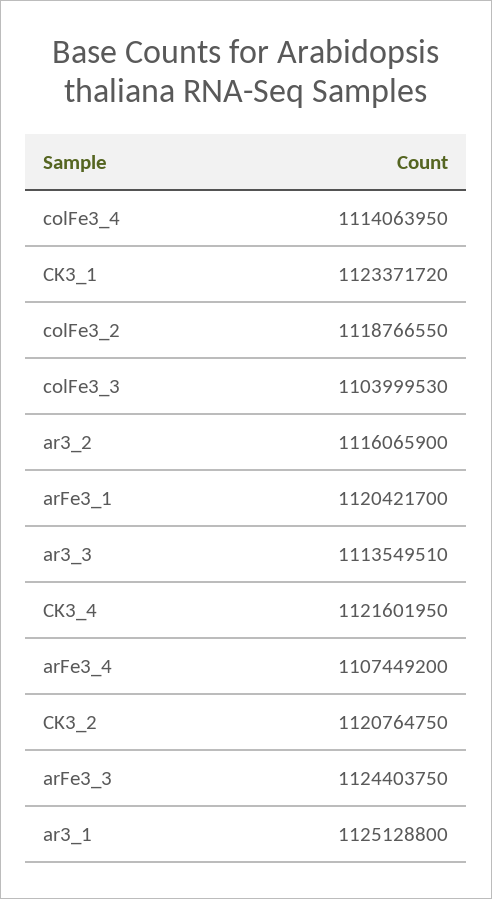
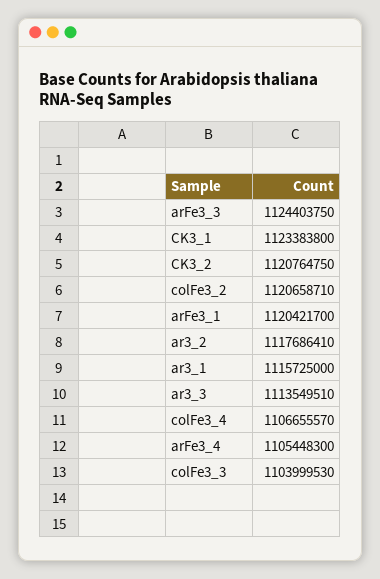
colFe3_4: 1114063950 -> 1106655570
CK3_1: 1123371720 -> 1123383800
colFe3_2: 1118766550 -> 1120658710
ar3_2: 1116065900 -> 1117686410
CK3_4: 1121601950 -> none
arFe3_4: 1107449200 -> 1105448300
ar3_1: 1125128800 -> 1115725000

